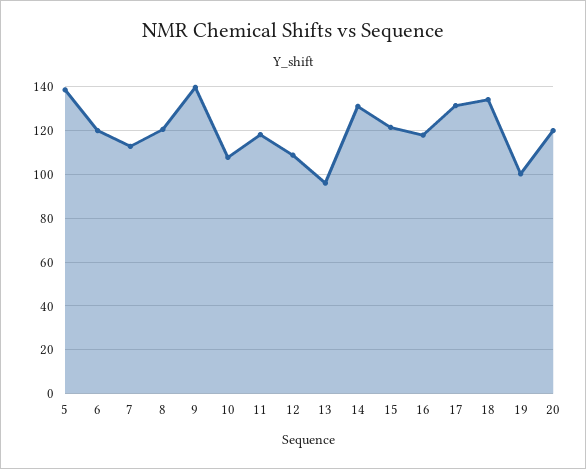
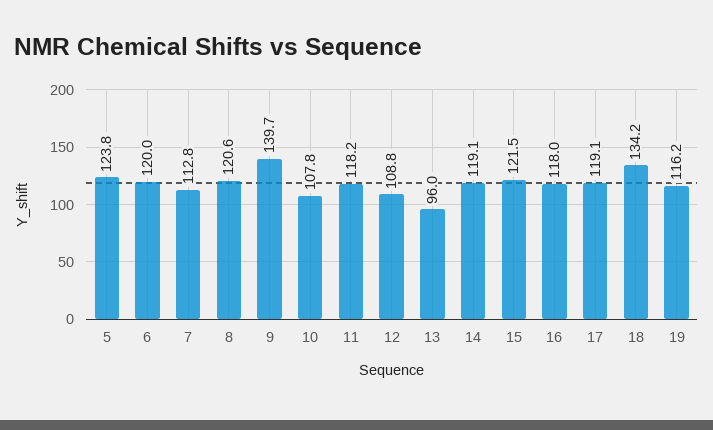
5: 140 -> 123.8
14: 130 -> 119.1
17: 130 -> 119.1
19: 100 -> 116.2
20: 120 -> none

